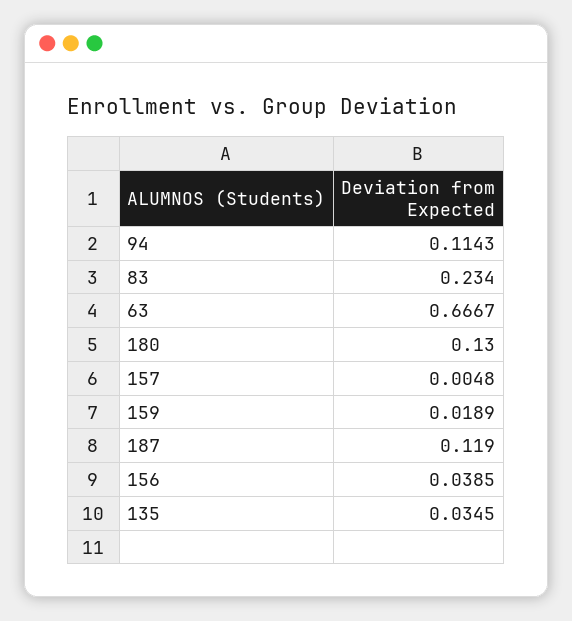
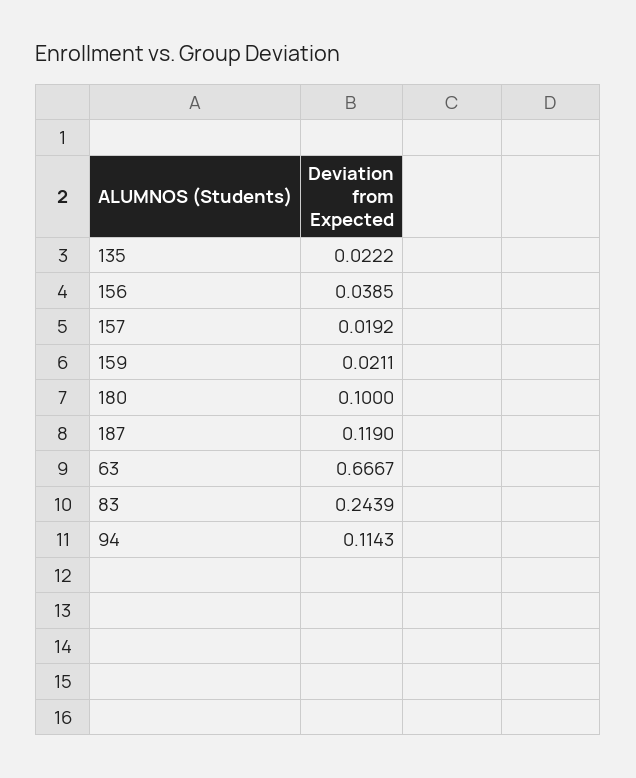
83: 0.234 -> 0.2439
180: 0.13 -> 0.1
157: 0.0048 -> 0.0192
159: 0.0189 -> 0.0211
135: 0.0345 -> 0.0222

